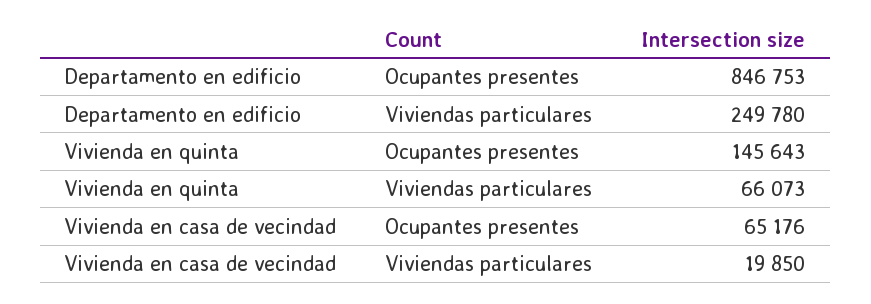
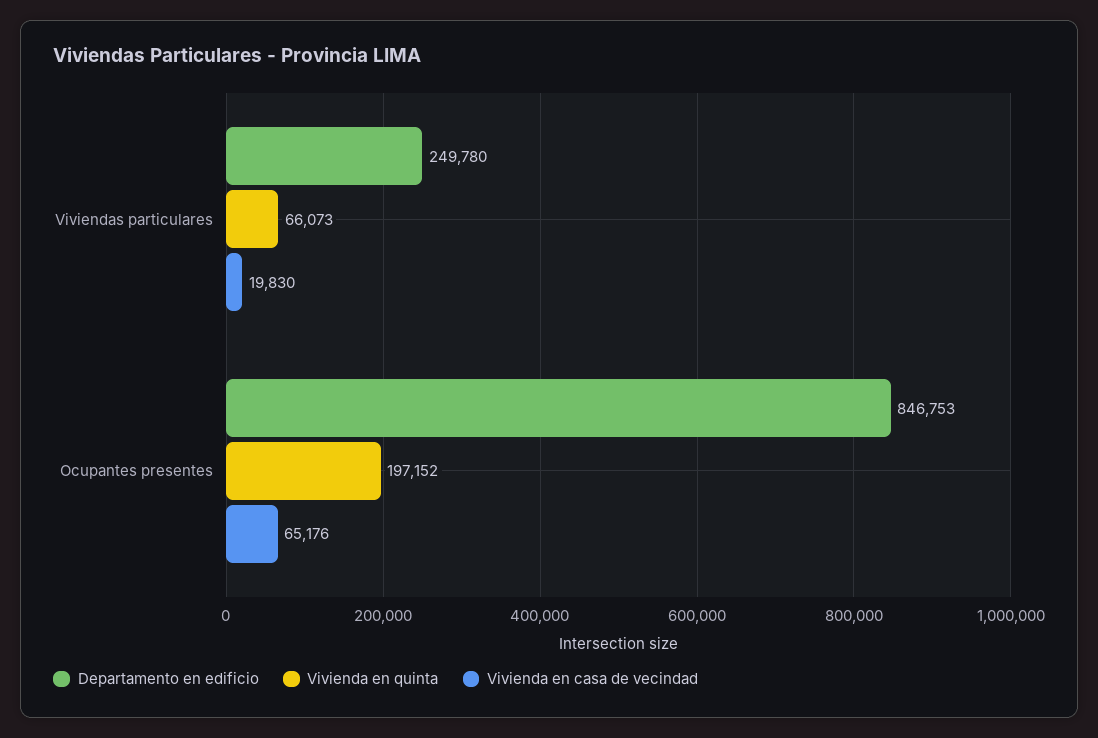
Vivienda en quinta, Ocupantes presentes: 145643 -> 197152
Vivienda en casa de vecindad, Viviendas particulares: 19850 -> 19830

